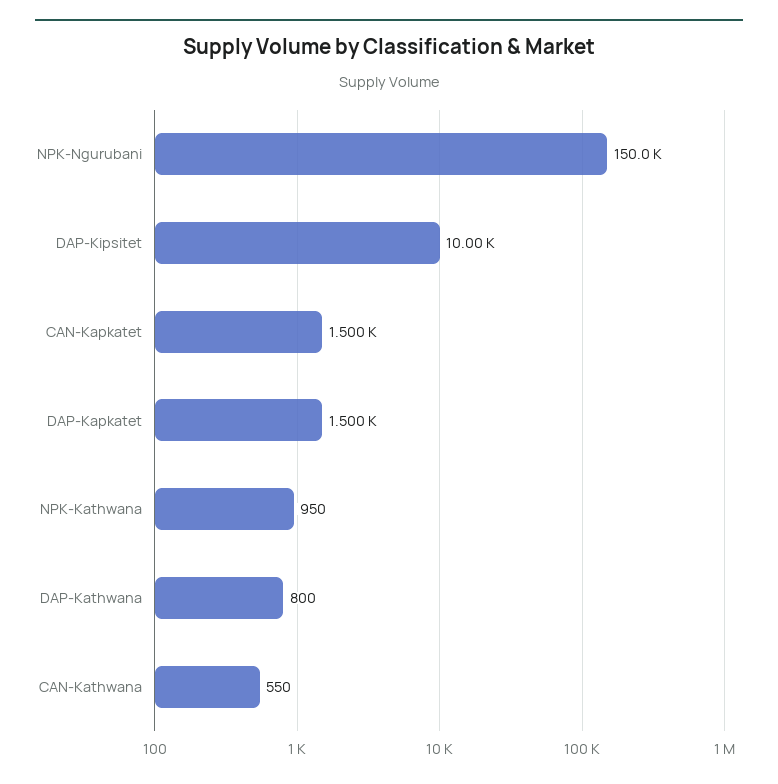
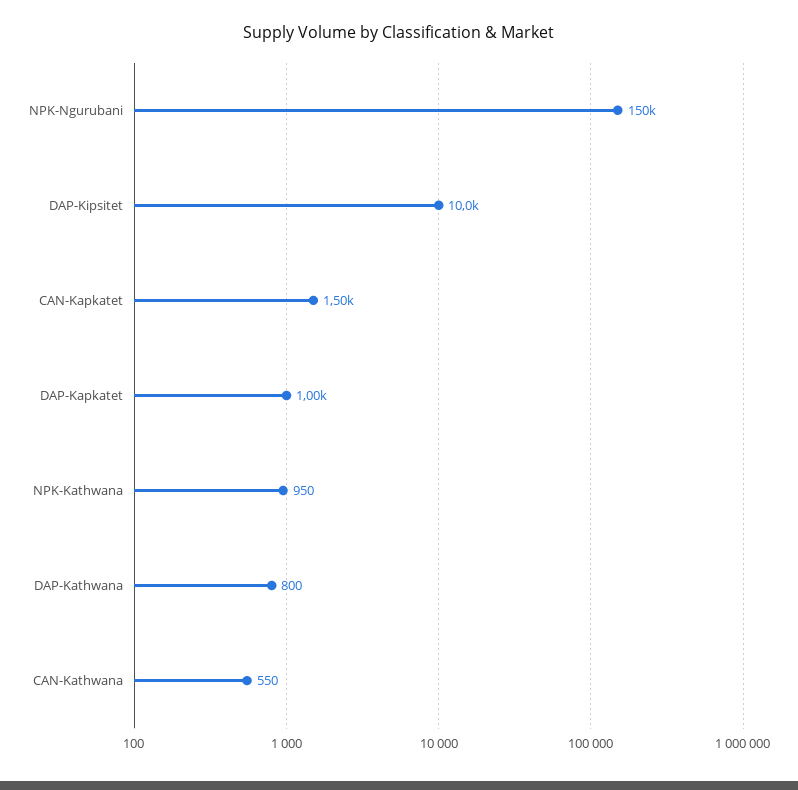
DAP-Kapkatet: 1500 -> 1000

